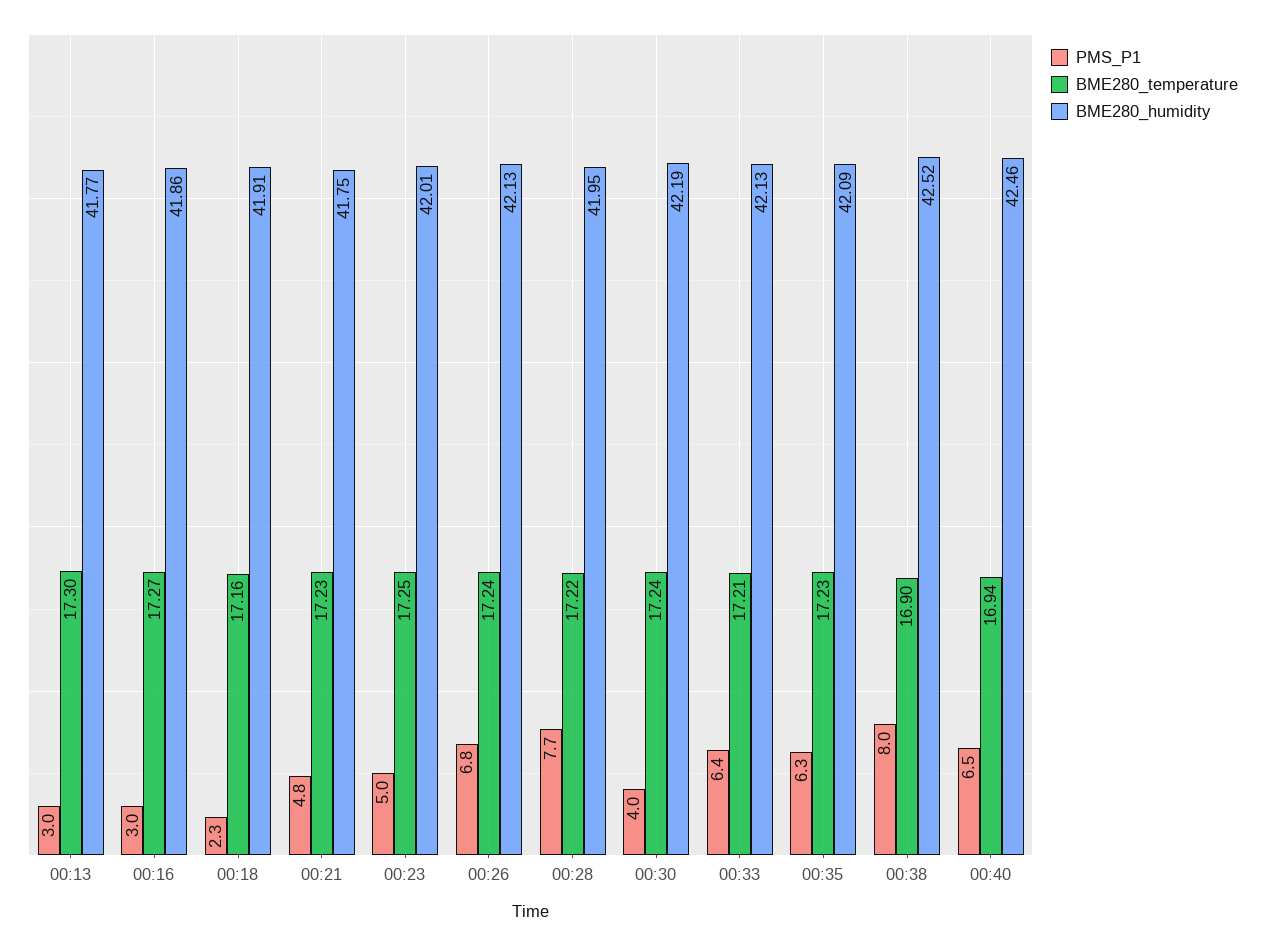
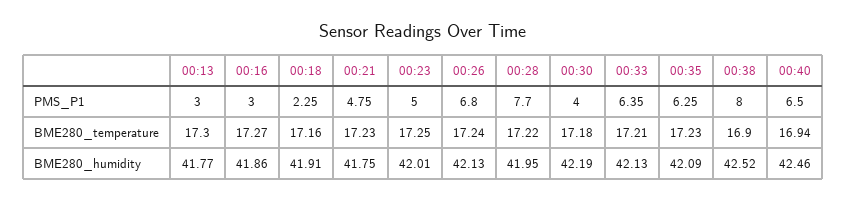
BME280_temperature, 00:30: 17.24 -> 17.18

